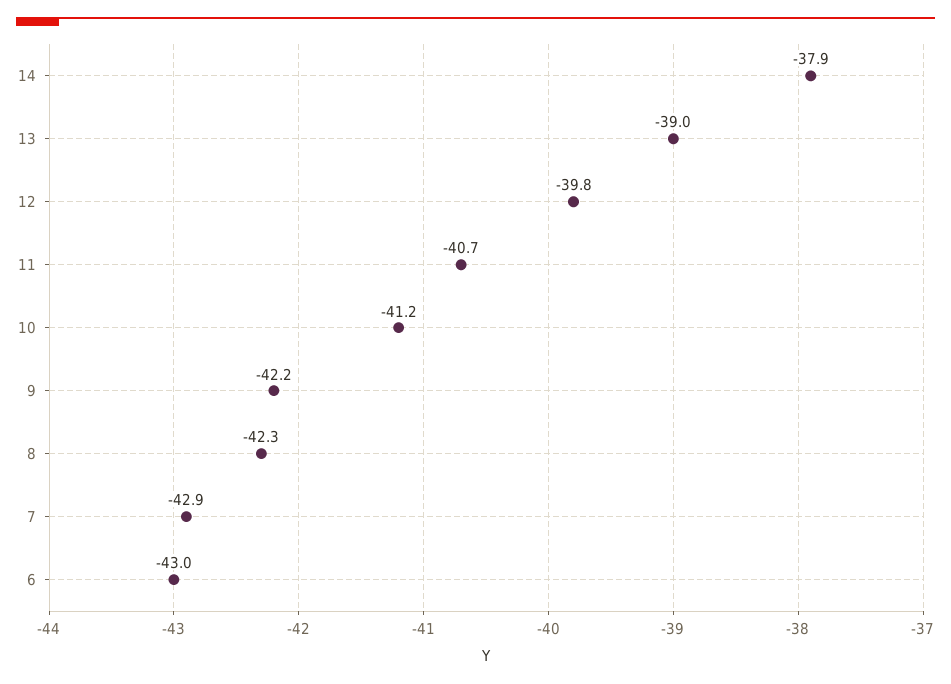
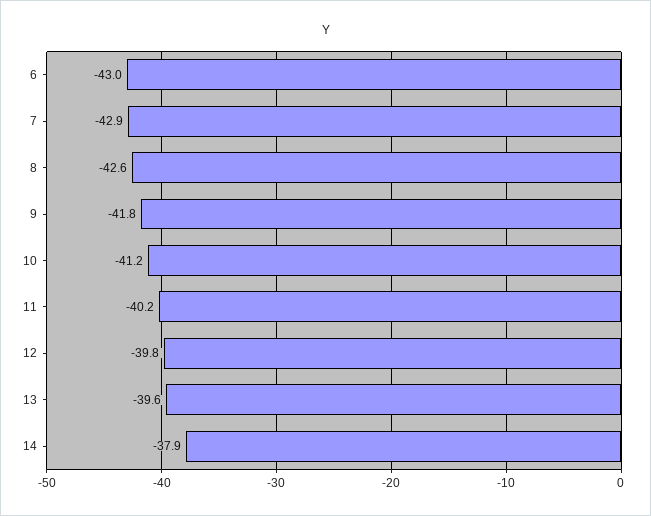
13: -39 -> -39.6
11: -40.7 -> -40.2
9: -42.2 -> -41.8
8: -42.3 -> -42.6

